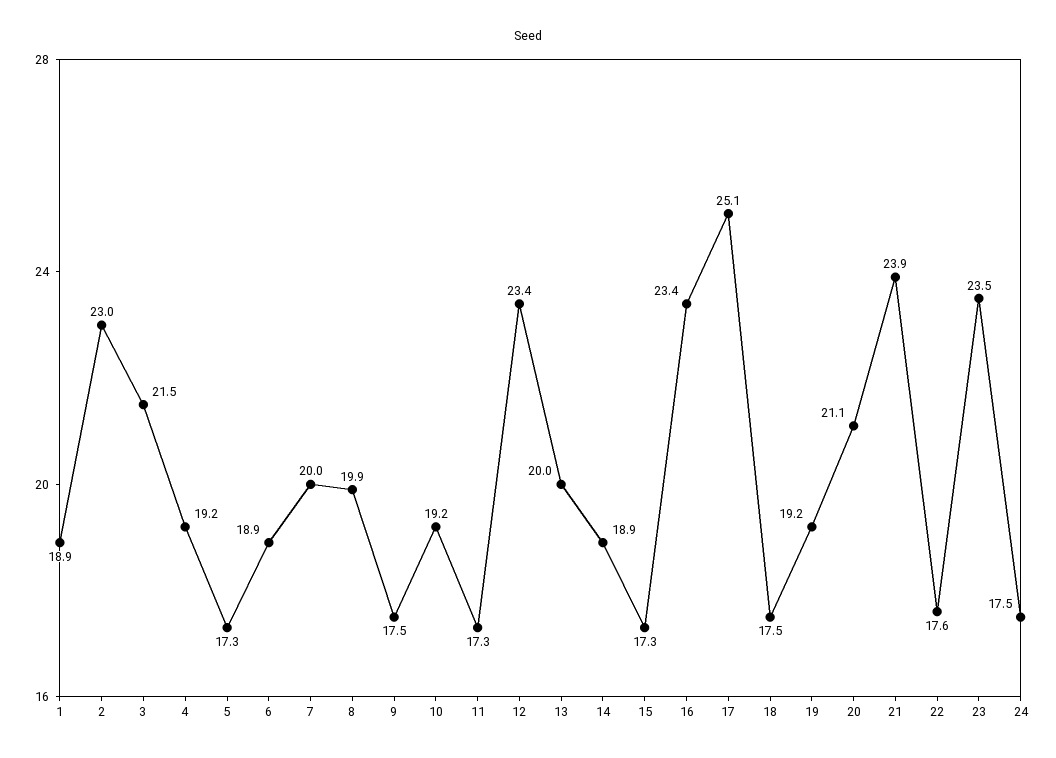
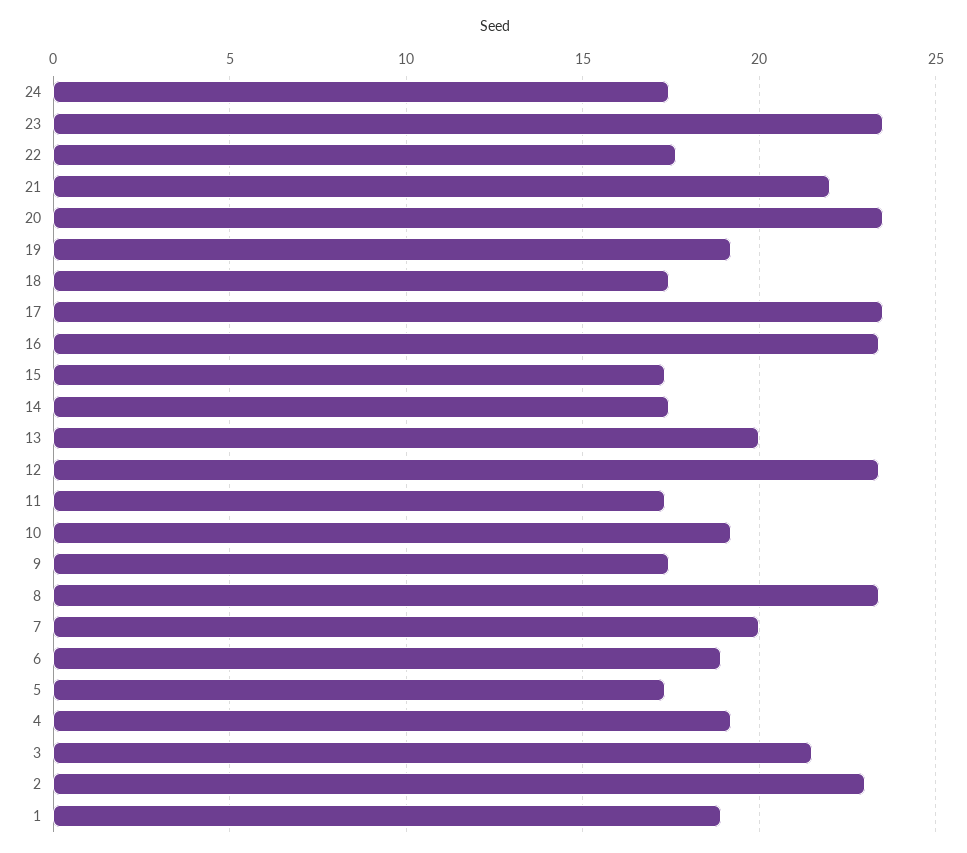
8: 19.9 -> 23.5
14: 18.9 -> 17.5
17: 25.1 -> 23.5
20: 21.1 -> 23.5
21: 23.9 -> 22

